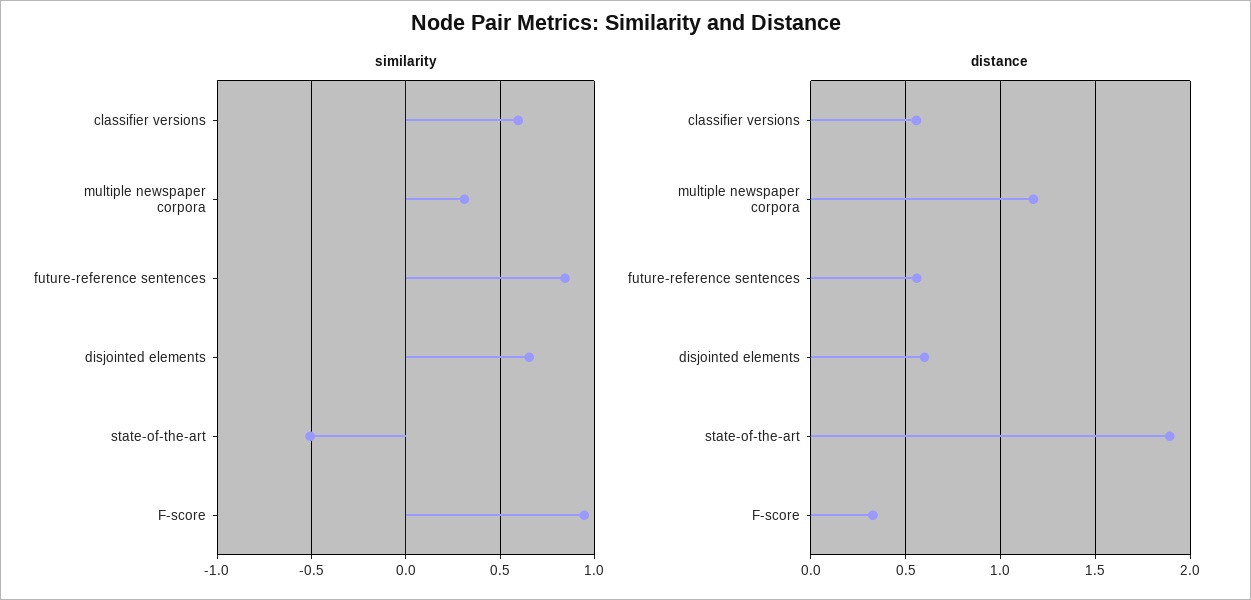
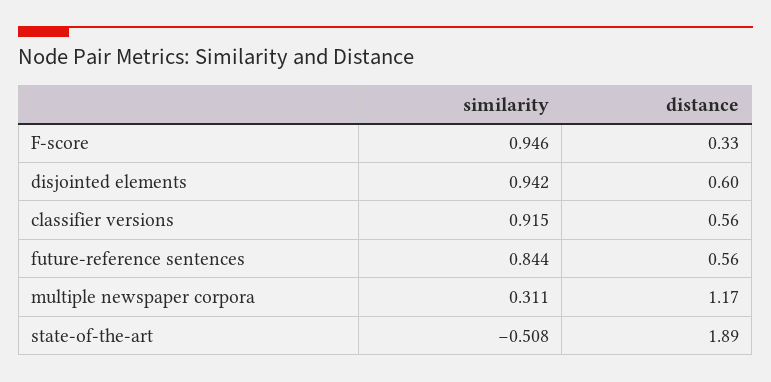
similarity, classifier versions: 0.6 -> 0.915
similarity, disjointed elements: 0.65 -> 0.942

